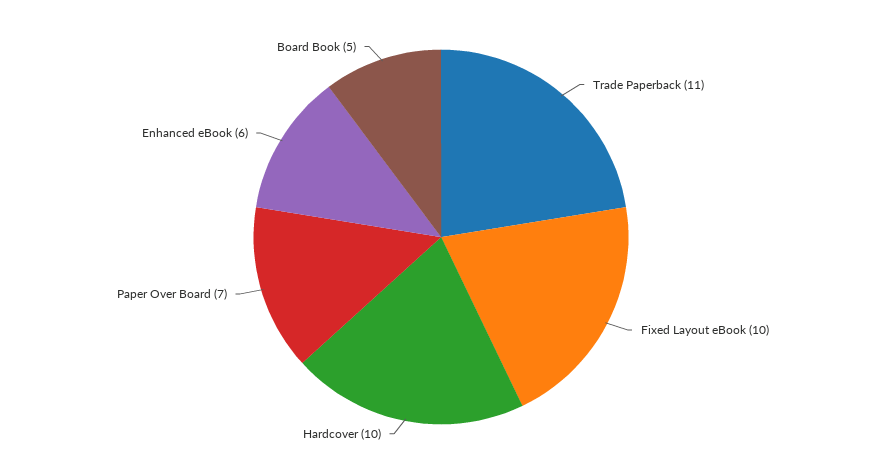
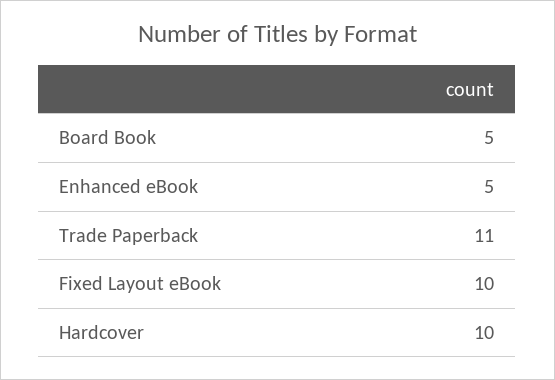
Paper Over Board: 7 -> none
Enhanced eBook: 6 -> 5

